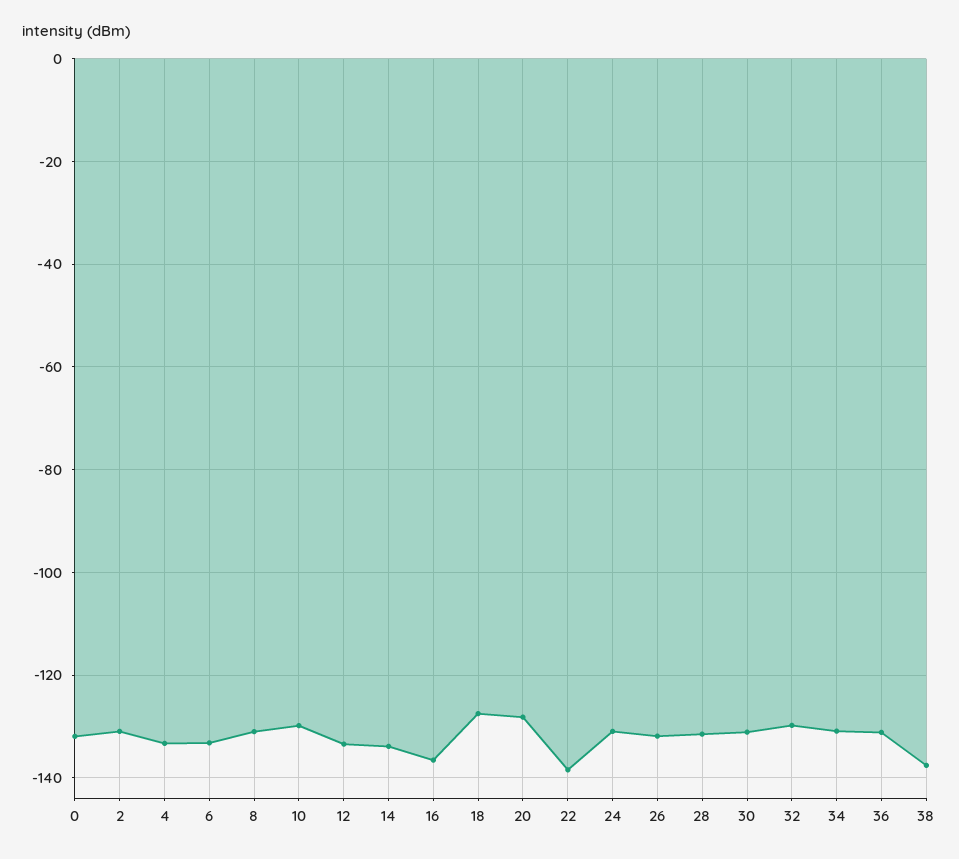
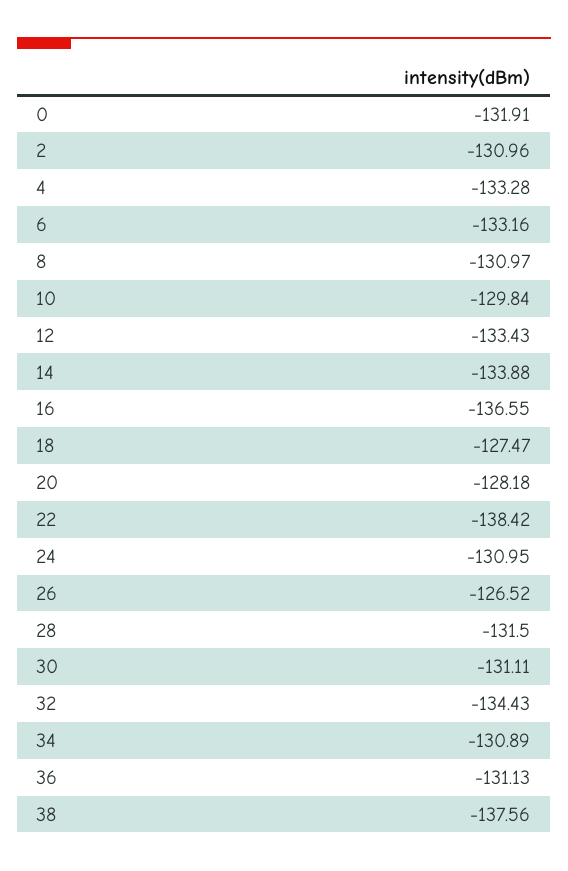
26: -132 -> -126.52
32: -130 -> -134.43

